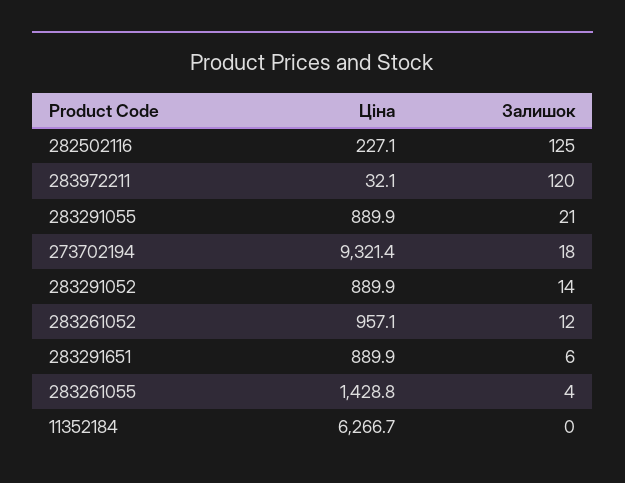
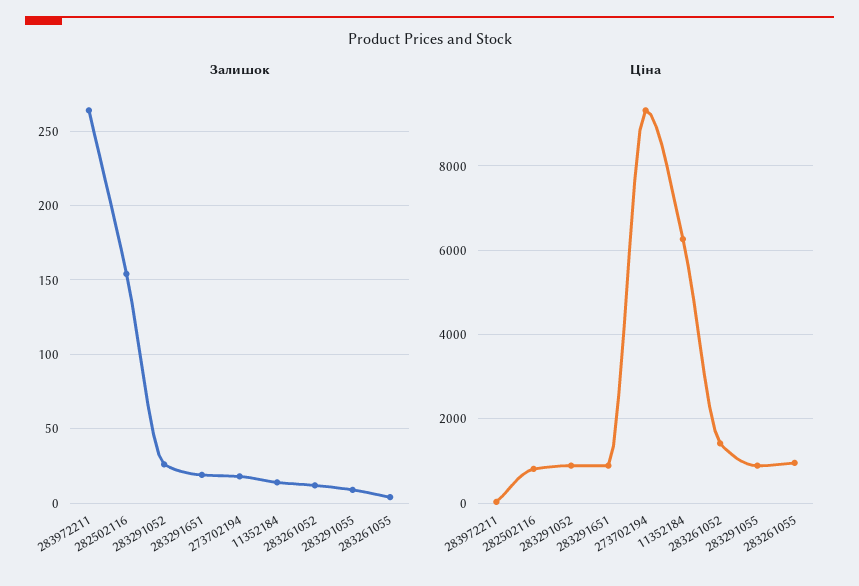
Ціна, 282502116: 227.1 -> 800
Залишок, 282502116: 125 -> 155
Залишок, 283972211: 120 -> 265
Залишок, 283291055: 21 -> 10
Залишок, 283291052: 14 -> 25
Ціна, 283261052: 957.1 -> 1400
Залишок, 283291651: 6 -> 20
Ціна, 283261055: 1428.8 -> 1000
Залишок, 11352184: 0 -> 15

